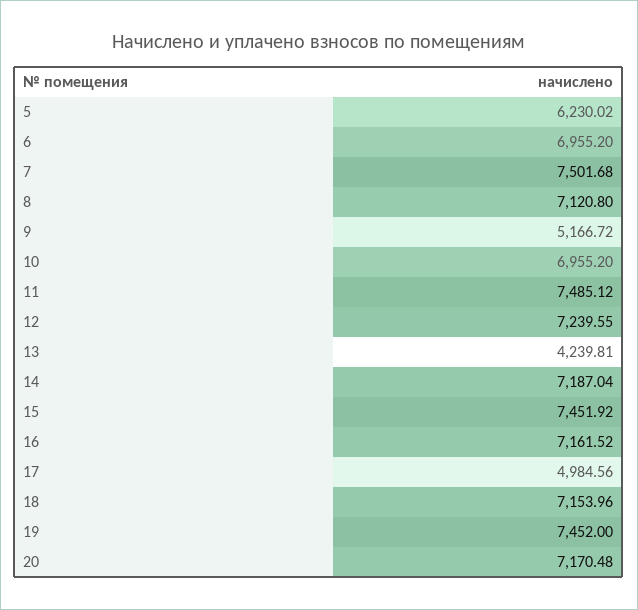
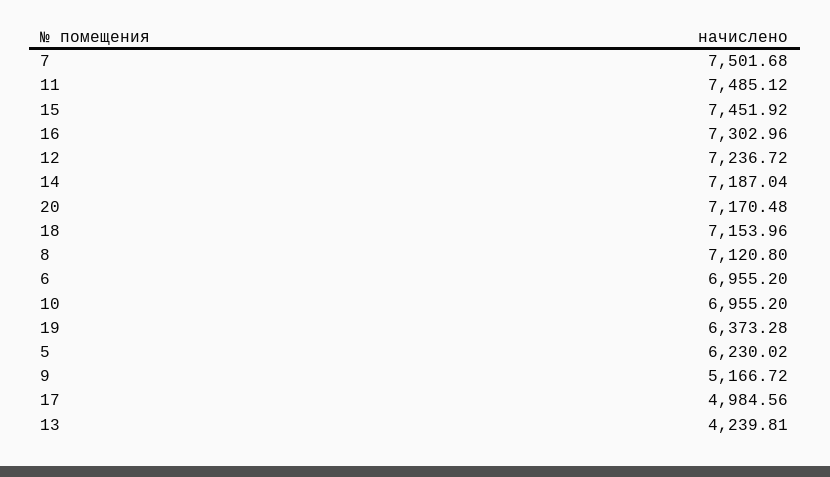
12: 7239.55 -> 7236.72
16: 7161.52 -> 7302.96
19: 7452 -> 6373.28

